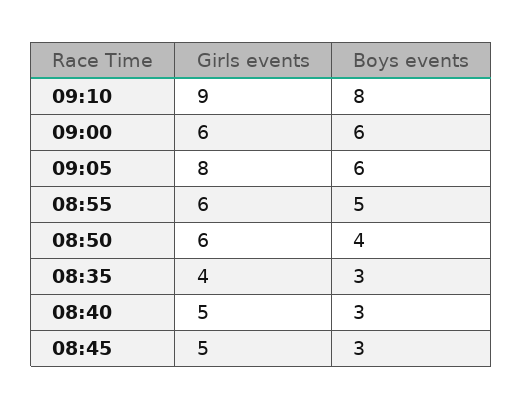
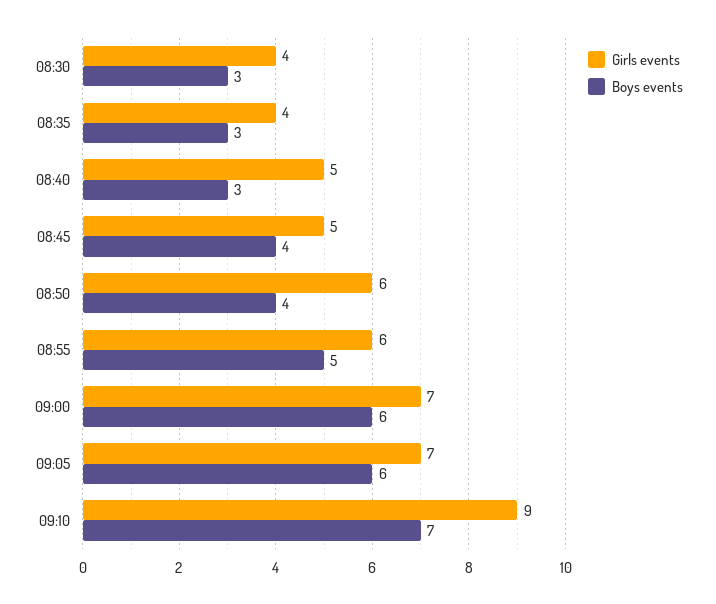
Boys events, 09:10: 8 -> 7
Girls events, 09:00: 6 -> 7
Girls events, 09:05: 8 -> 7
Boys events, 08:45: 3 -> 4
Girls events, 08:30: none -> 4
Boys events, 08:30: none -> 3

